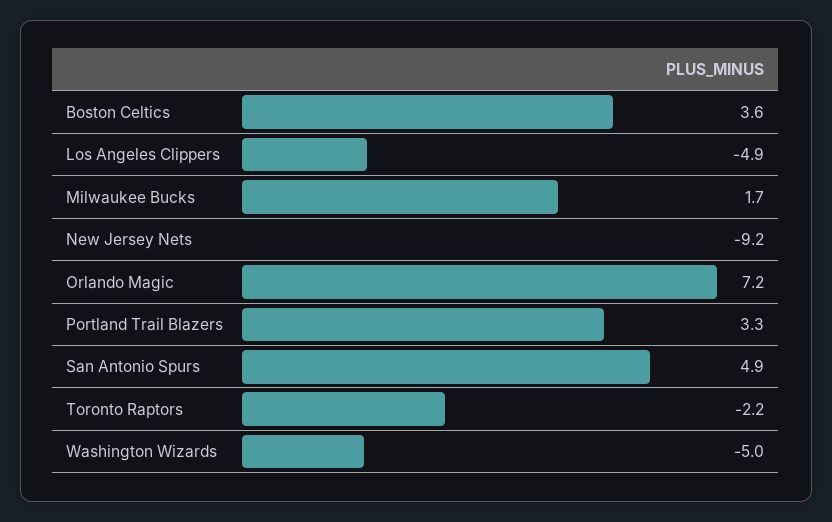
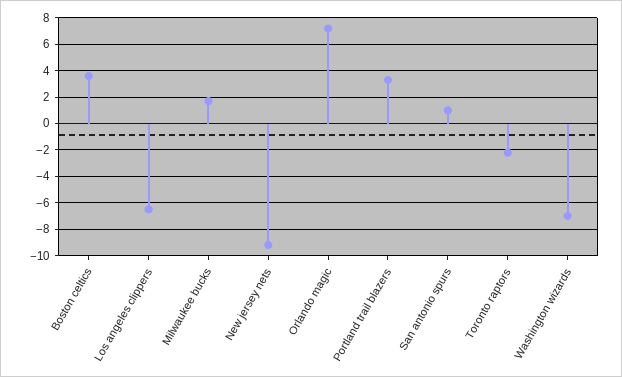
Los Angeles Clippers: -4.9 -> -6.5
San Antonio Spurs: 4.9 -> 1
Washington Wizards: -5 -> -7

